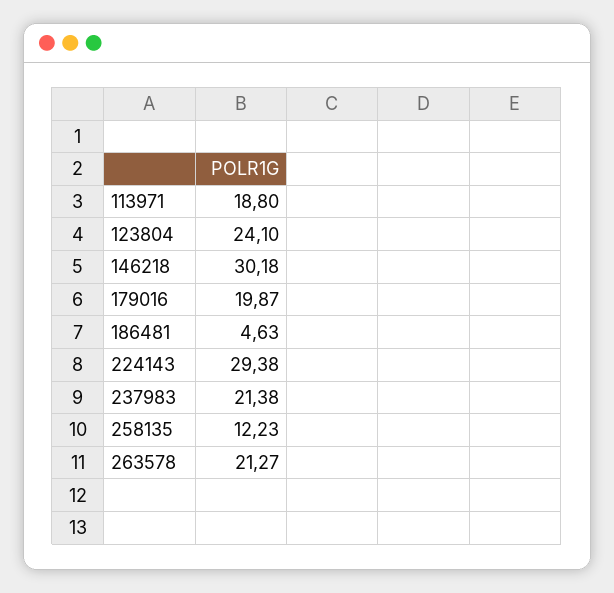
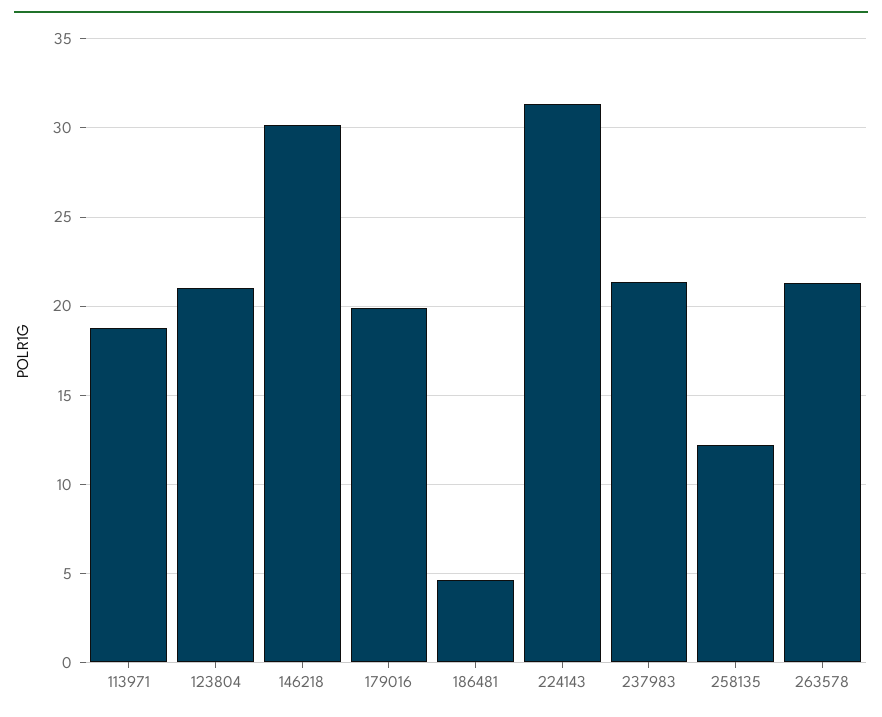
123804: 24.1 -> 21
224143: 29.38 -> 31.5

